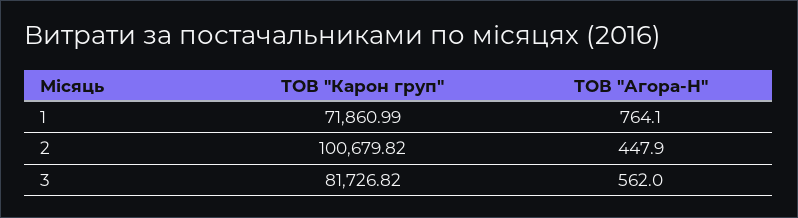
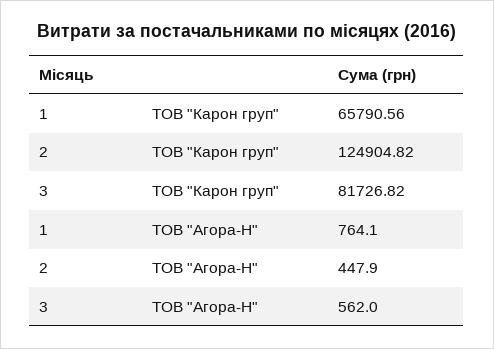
ТОВ "Карон груп", 1: 71860.99 -> 65790.56
ТОВ "Карон груп", 2: 100679.82 -> 124904.82

